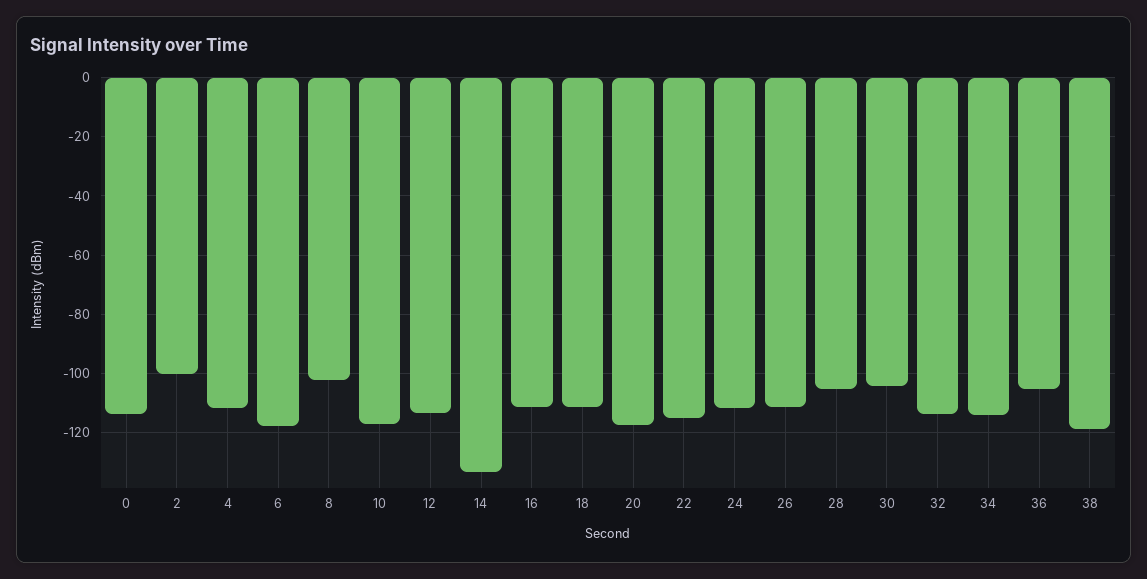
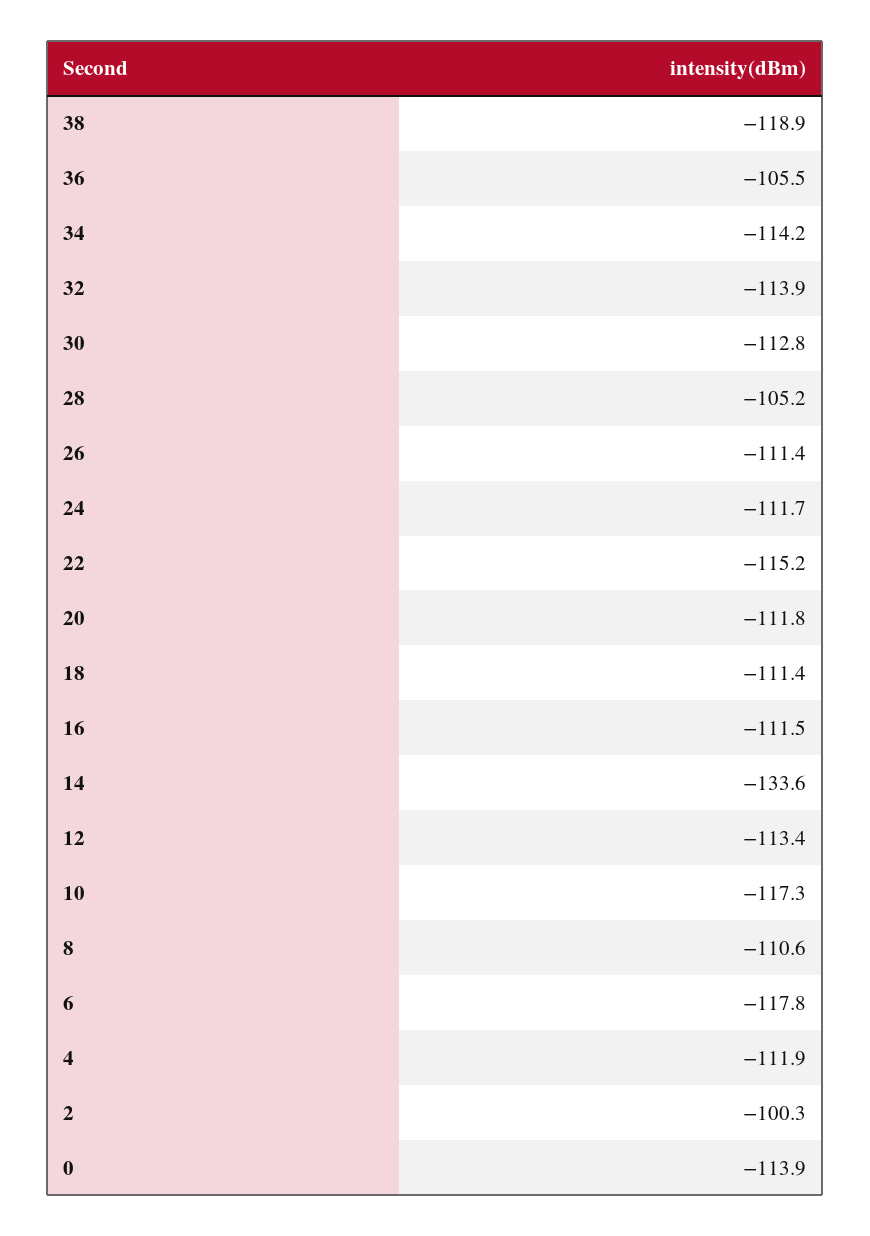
8: -102.5 -> -110.6
20: -117.5 -> -111.8
30: -105 -> -112.8

